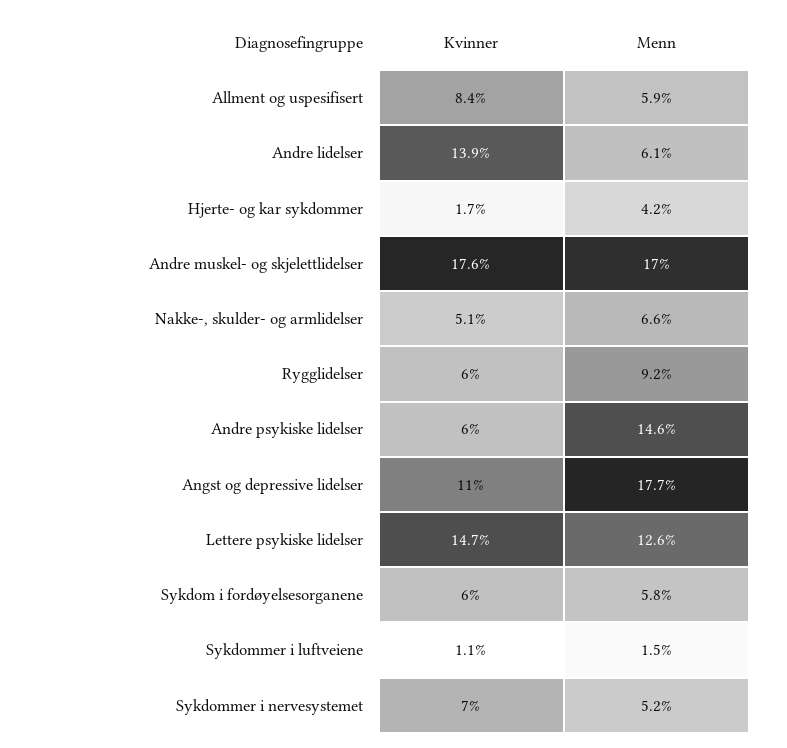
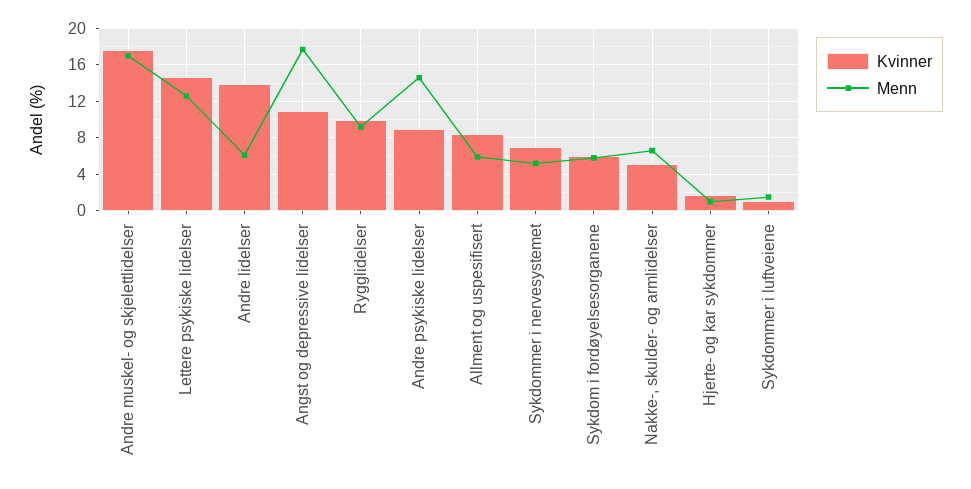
Menn, Hjerte- og kar sykdommer: 4.2 -> 1
Kvinner, Rygglidelser: 6 -> 10
Kvinner, Andre psykiske lidelser: 6 -> 9

